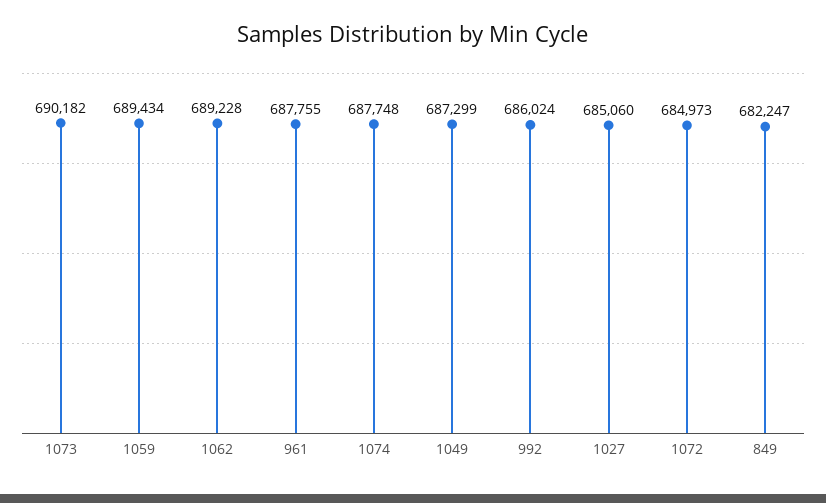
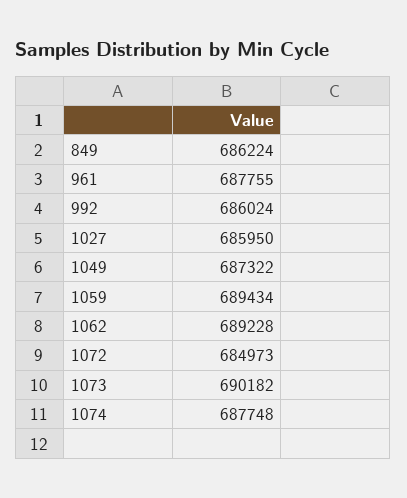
1049: 687299 -> 687322
1027: 685060 -> 685950
849: 682247 -> 686224

